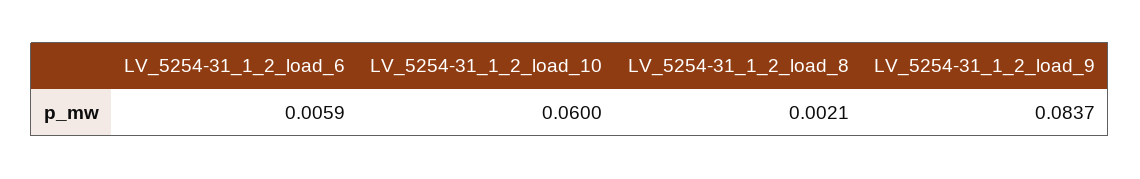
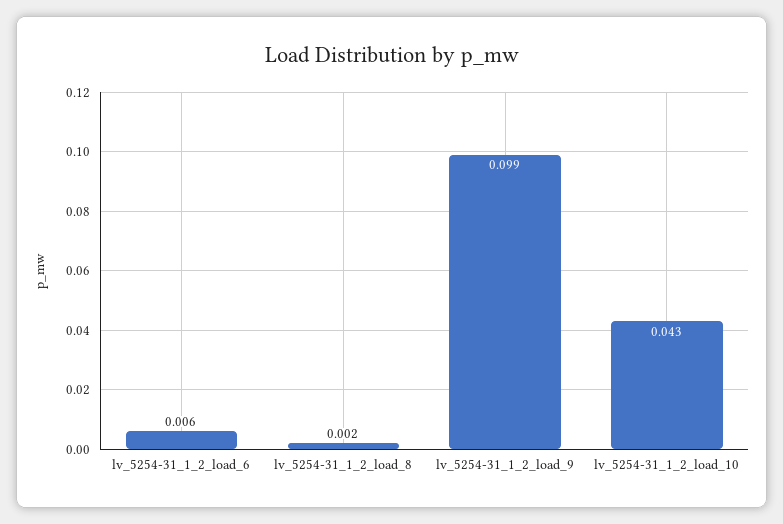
LV_5254-31_1_2_load_10: 0.06 -> 0.043
LV_5254-31_1_2_load_9: 0.0837 -> 0.099

